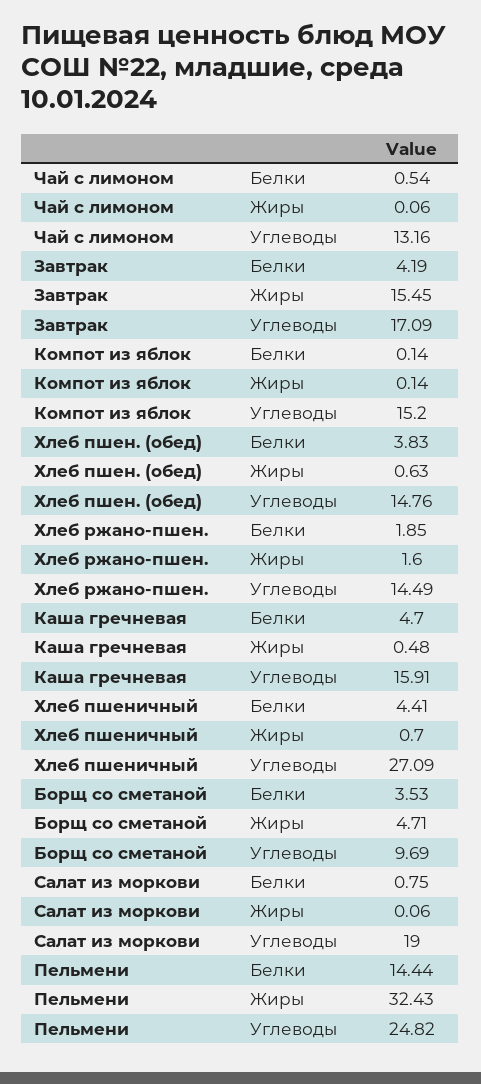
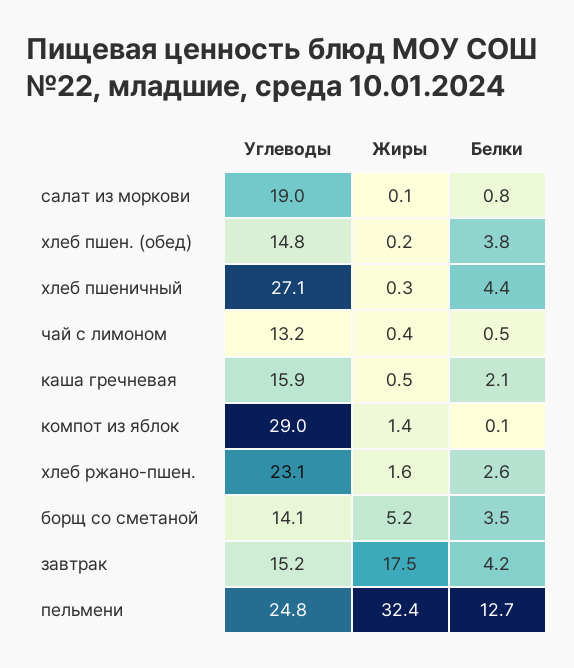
Чай с лимоном, Жиры: 0.06 -> 0.4
Завтрак, Жиры: 15.45 -> 17.5
Завтрак, Углеводы: 17.09 -> 15.2
Компот из яблок, Жиры: 0.14 -> 1.4
Компот из яблок, Углеводы: 15.2 -> 29
Хлеб пшен. (обед), Жиры: 0.63 -> 0.2
Хлеб ржано-пшен., Белки: 1.85 -> 2.6
Хлеб ржано-пшен., Углеводы: 14.49 -> 23.1
Каша гречневая, Белки: 4.7 -> 2.1
Хлеб пшеничный, Жиры: 0.7 -> 0.3
Борщ со сметаной, Жиры: 4.71 -> 5.2
Борщ со сметаной, Углеводы: 9.69 -> 14.1
Пельмени, Белки: 14.44 -> 12.7

